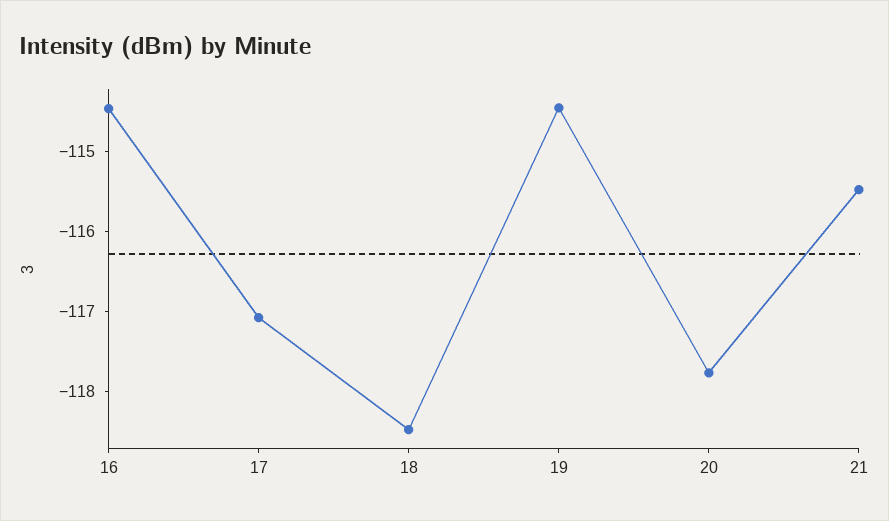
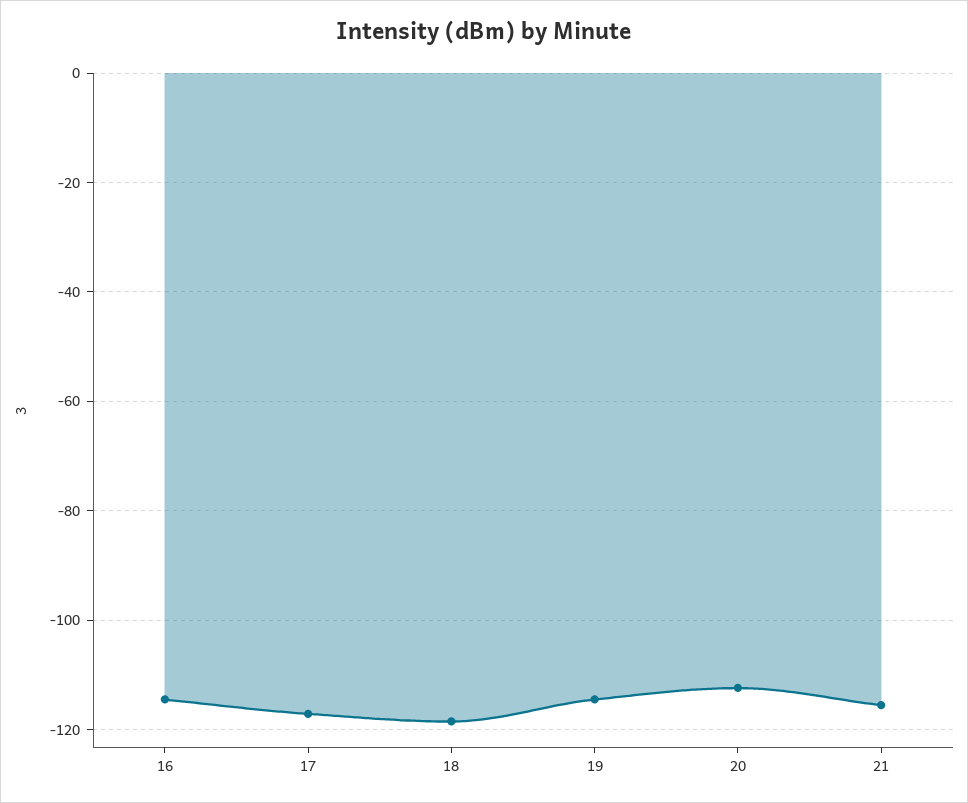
20: -117.8 -> -112

